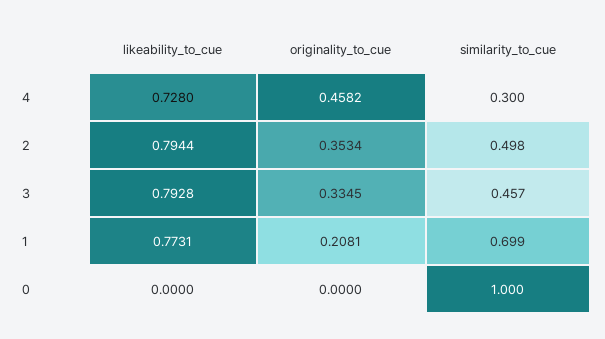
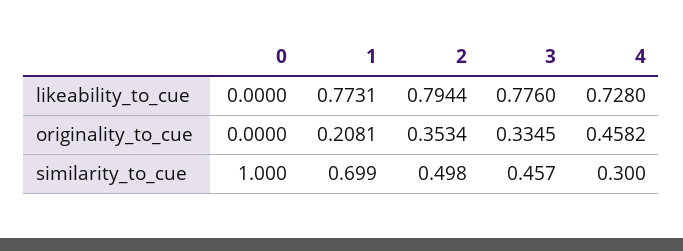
likeability_to_cue, 3: 0.7928 -> 0.776

